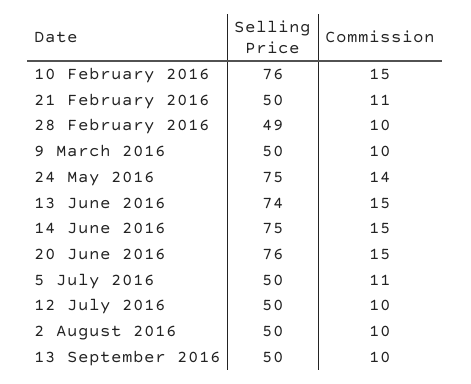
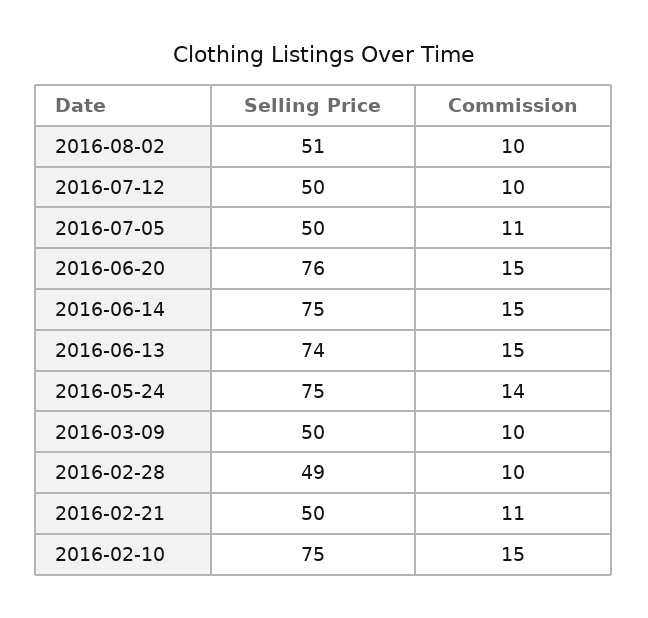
Selling Price, 10 February 2016: 76 -> 75
Selling Price, 2 August 2016: 50 -> 51
Selling Price, 13 September 2016: 50 -> none
Commission, 13 September 2016: 10 -> none

